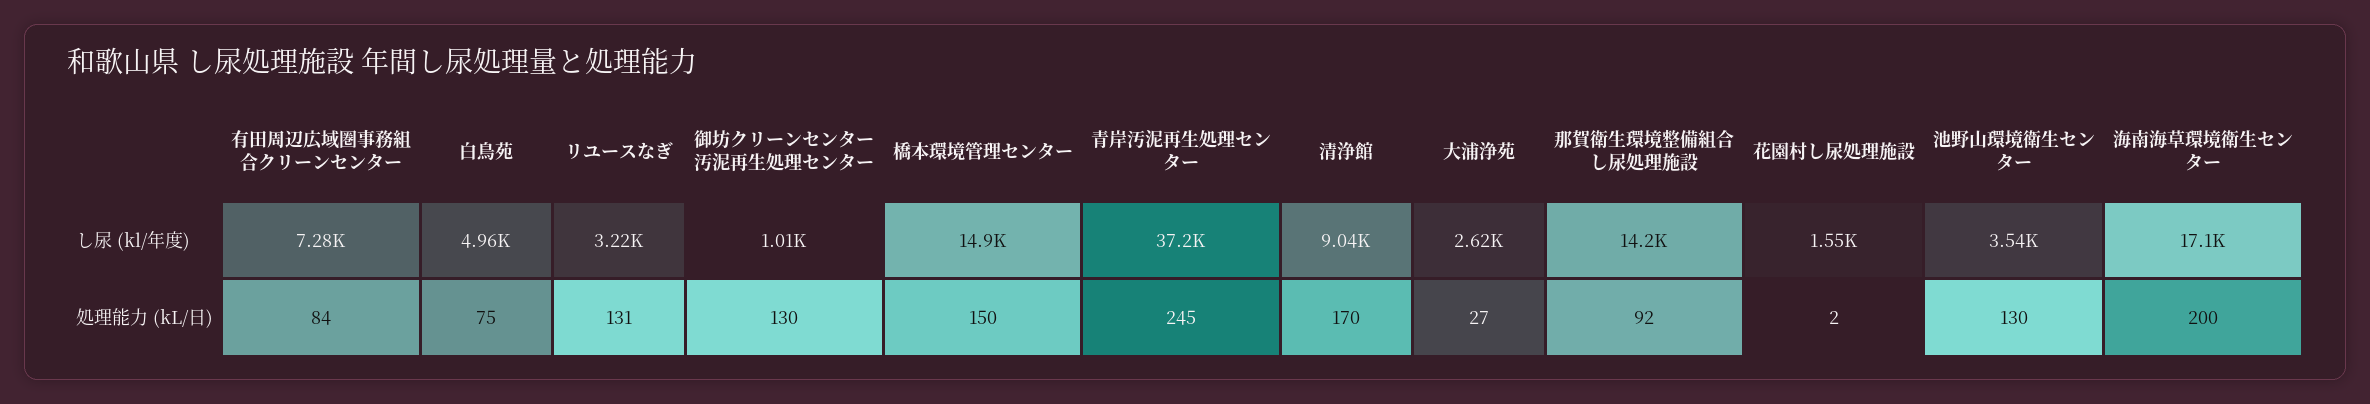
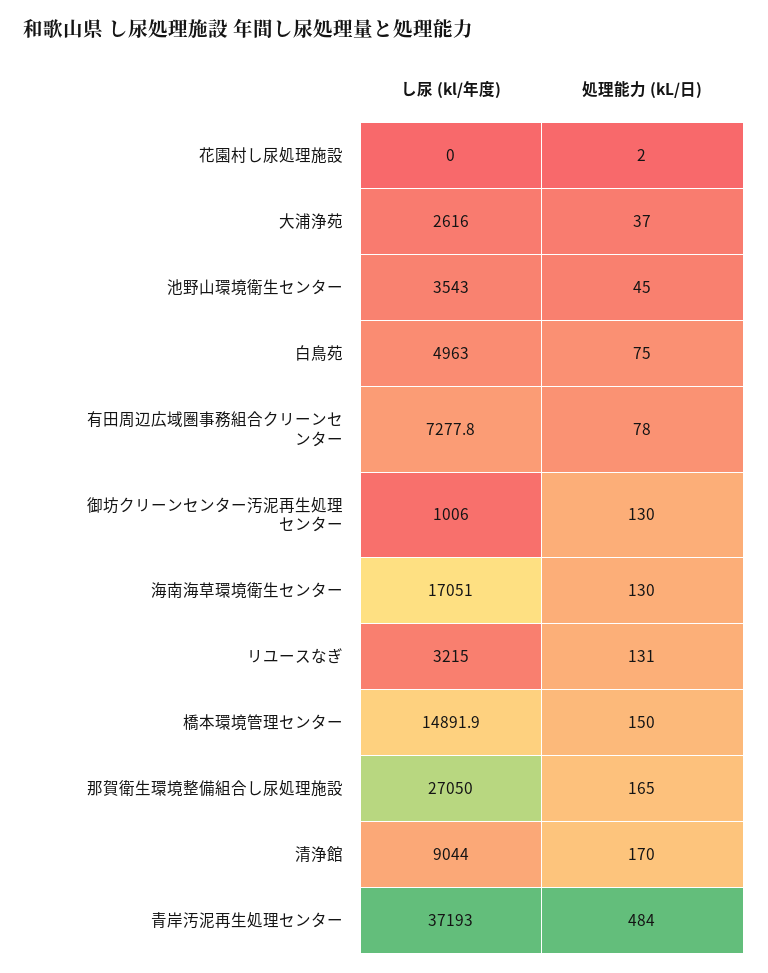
那賀衛生環境整備組合し尿処理施設, し尿 (kl/年度): 14200 -> 27050
花園村し尿処理施設, し尿 (kl/年度): 1550 -> 0
有田周辺広域圏事務組合クリーンセンター, 処理能力 (kL/日): 84 -> 78
青岸汚泥再生処理センター, 処理能力 (kL/日): 245 -> 484
大浦浄苑, 処理能力 (kL/日): 27 -> 37
那賀衛生環境整備組合し尿処理施設, 処理能力 (kL/日): 92 -> 165
池野山環境衛生センター, 処理能力 (kL/日): 130 -> 45
海南海草環境衛生センター, 処理能力 (kL/日): 200 -> 130

